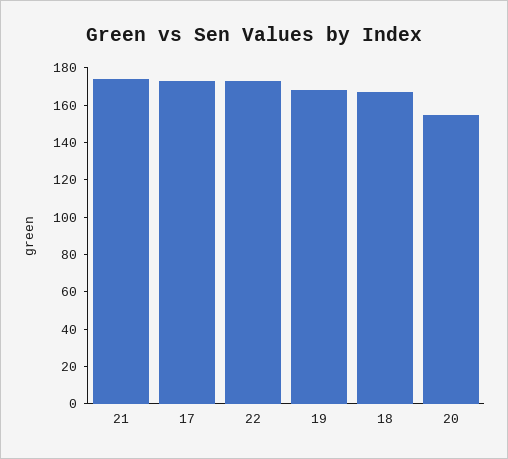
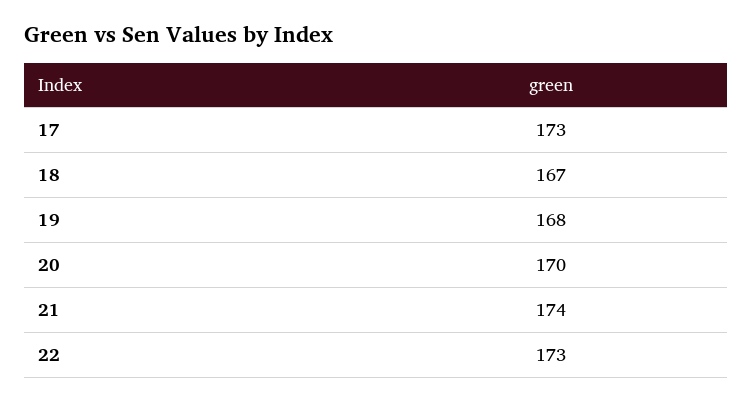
20: 155 -> 170

